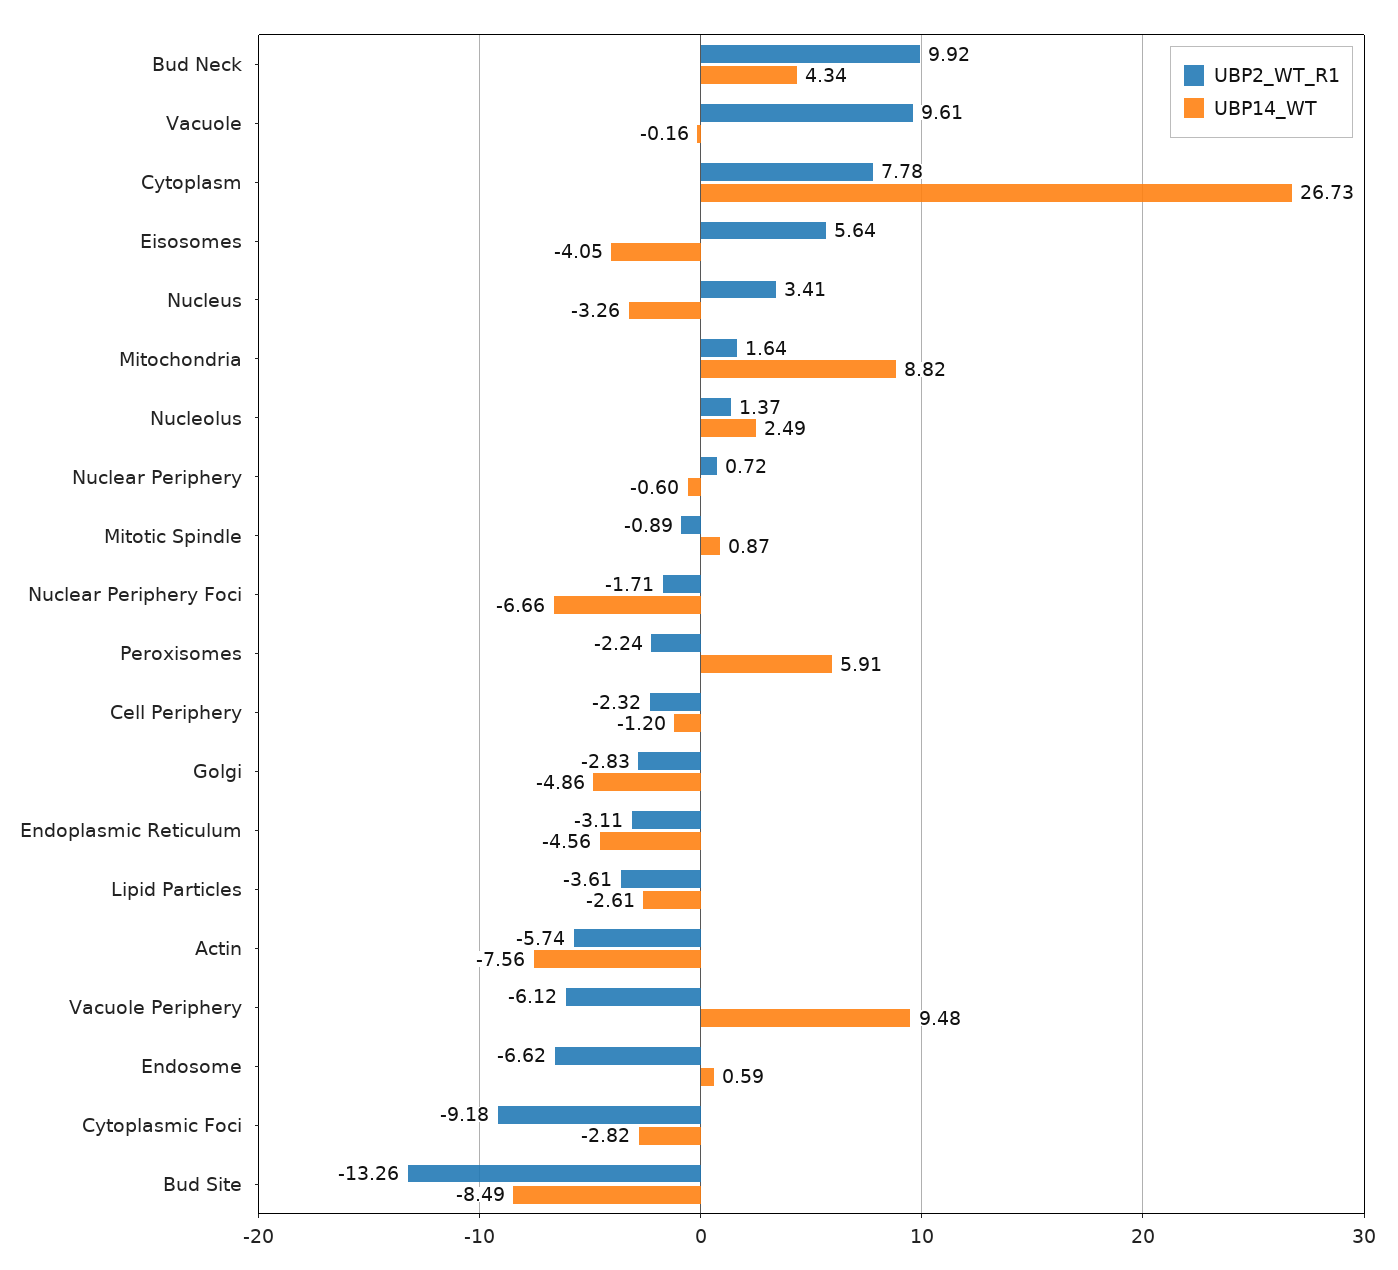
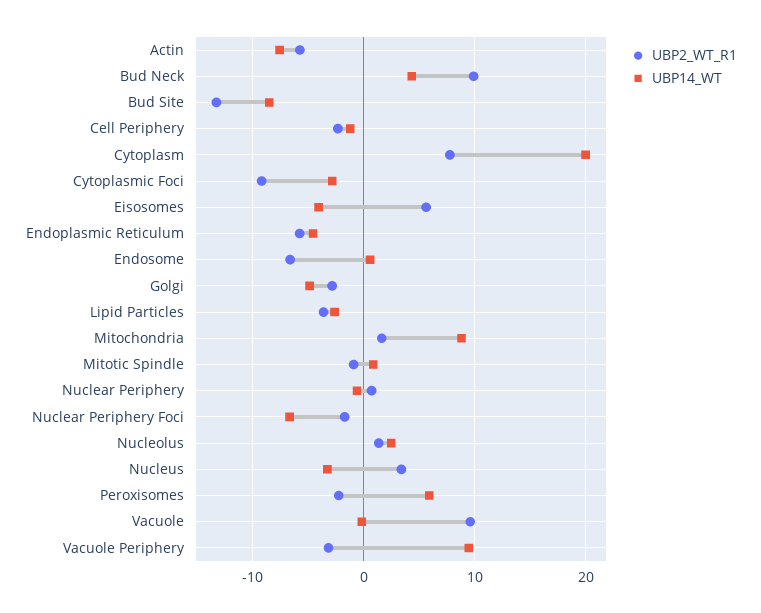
UBP14_WT, Cytoplasm: 26.73 -> 20
UBP2_WT_R1, Endoplasmic Reticulum: -3.11 -> -6
UBP2_WT_R1, Vacuole Periphery: -6.12 -> -3

